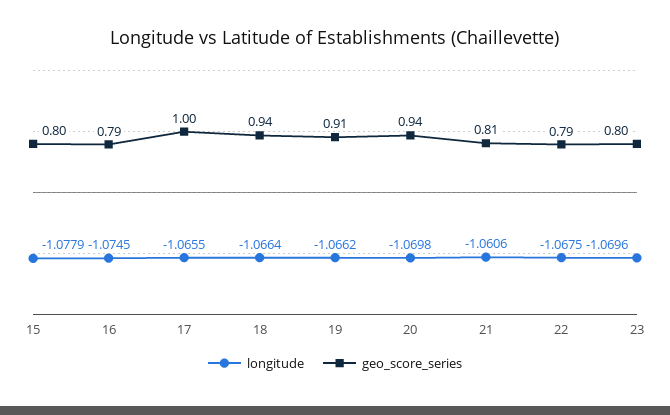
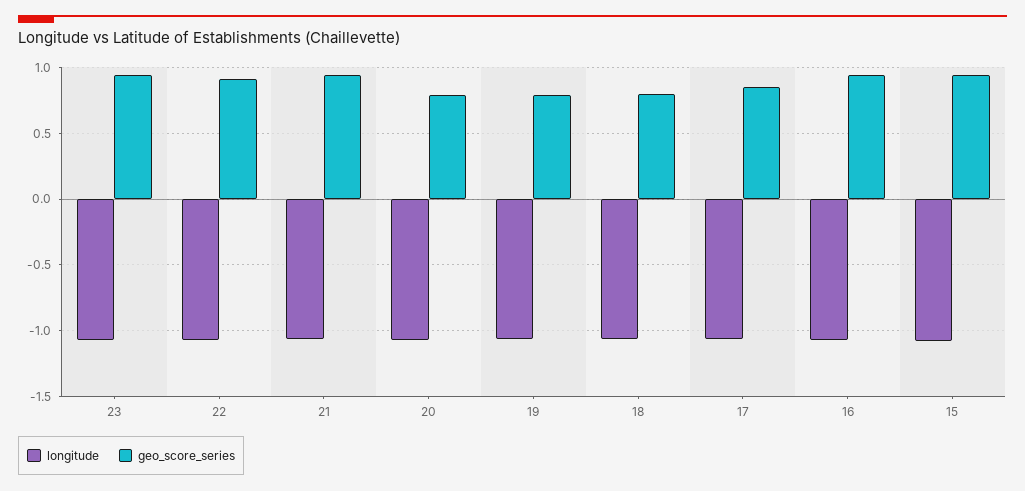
geo_score_series, 15: 0.8 -> 0.95
geo_score_series, 16: 0.79 -> 0.95
geo_score_series, 17: 1 -> 0.85
geo_score_series, 18: 0.94 -> 0.8
geo_score_series, 19: 0.91 -> 0.8
geo_score_series, 20: 0.94 -> 0.8
geo_score_series, 21: 0.81 -> 0.95
geo_score_series, 22: 0.79 -> 0.9
geo_score_series, 23: 0.8 -> 0.95

